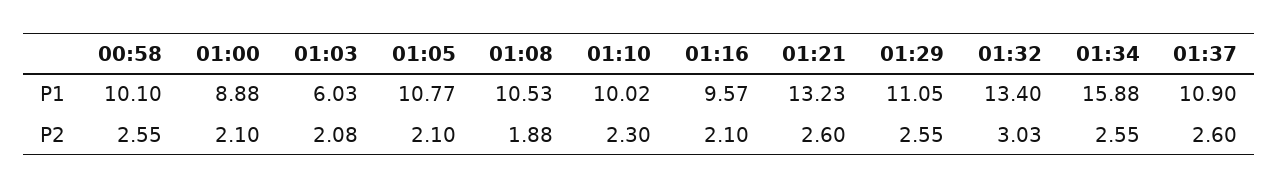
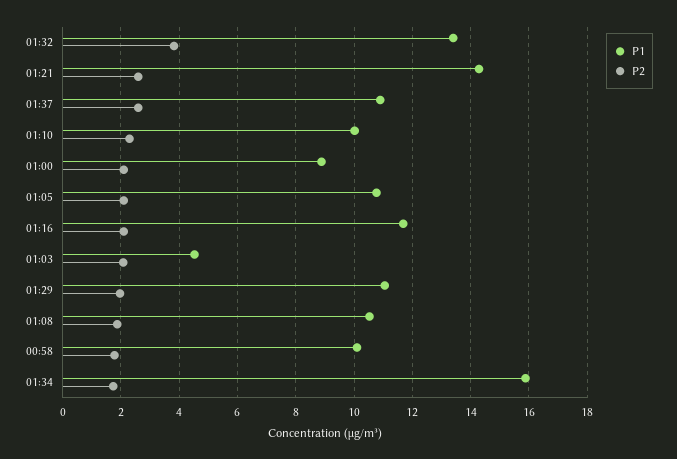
P1, 01:03: 6.03 -> 4.5
P1, 01:16: 9.57 -> 11.75
P1, 01:21: 13.23 -> 14.25
P2, 00:58: 2.55 -> 1.75
P2, 01:29: 2.55 -> 2
P2, 01:32: 3.03 -> 3.75
P2, 01:34: 2.55 -> 1.75

